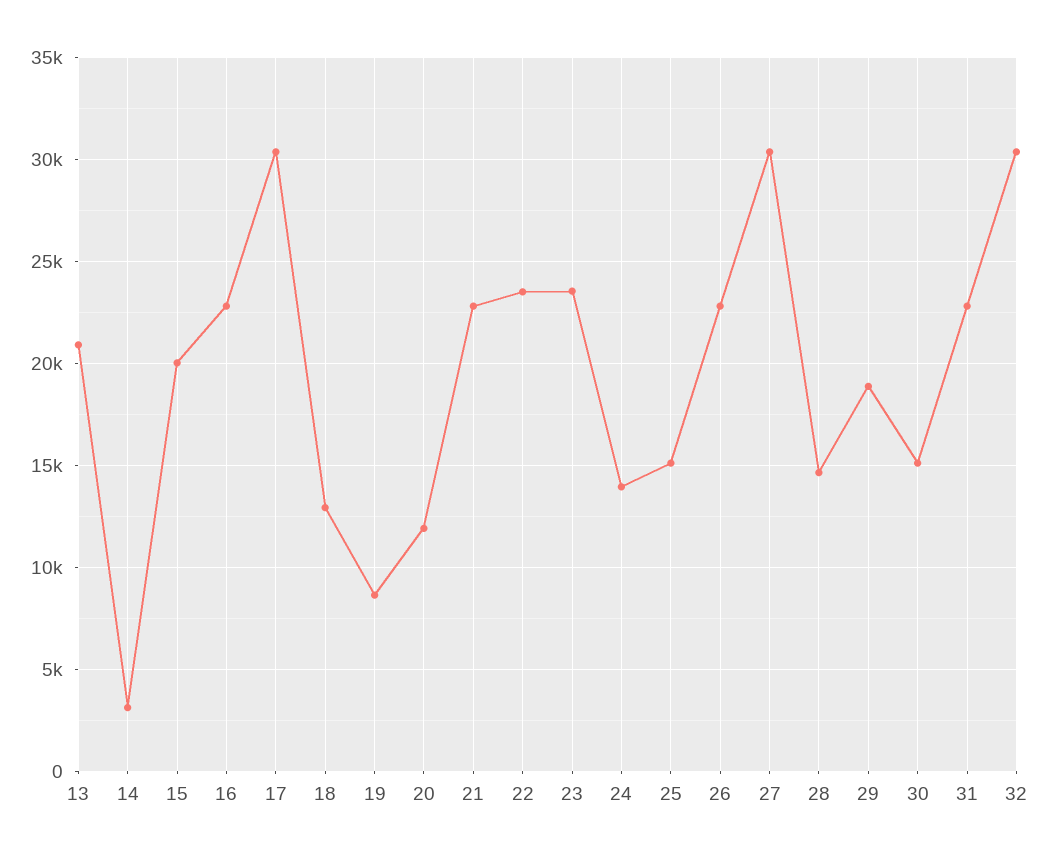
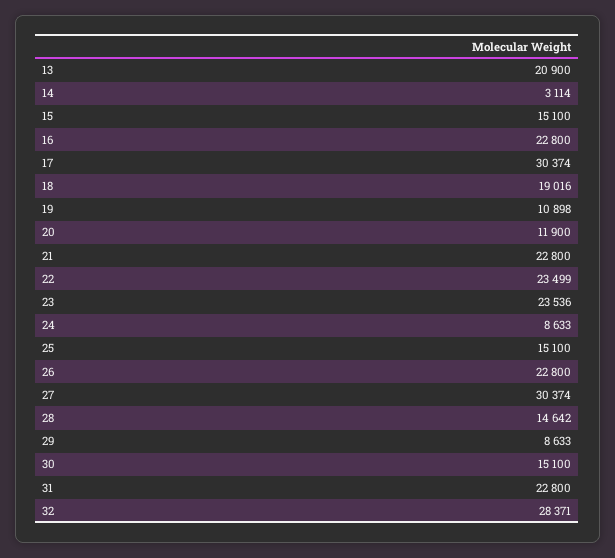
15: 20000 -> 15100
18: 13000 -> 19016
19: 8500 -> 10898
24: 14000 -> 8633
29: 19000 -> 8633
32: 30500 -> 28371

